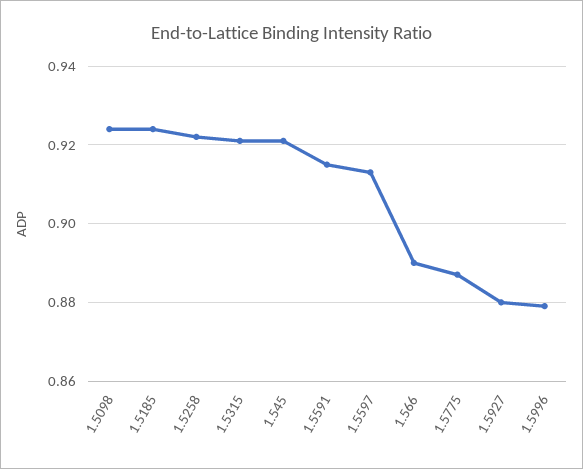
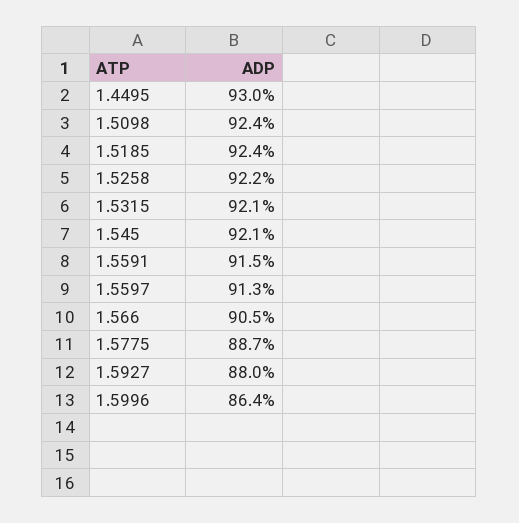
1.566: 0.89 -> 0.905
1.5996: 0.88 -> 0.864
1.4495: none -> 0.93

